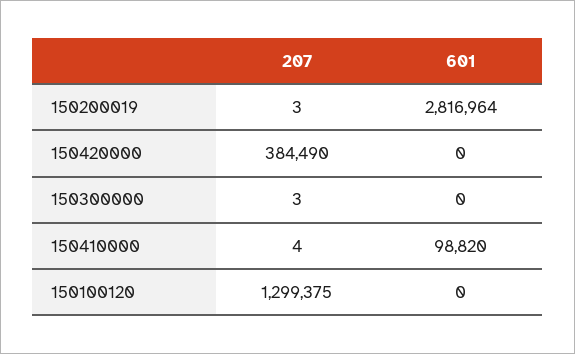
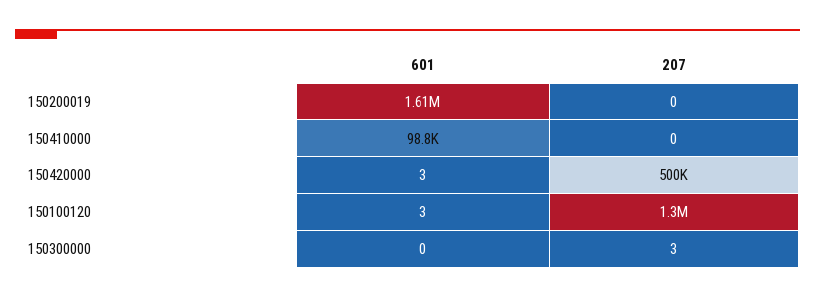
207, 150200019: 3 -> 0
601, 150200019: 2816964 -> 1610000
207, 150420000: 384490 -> 500000
601, 150420000: 0 -> 3
207, 150410000: 4 -> 0
601, 150100120: 0 -> 3

